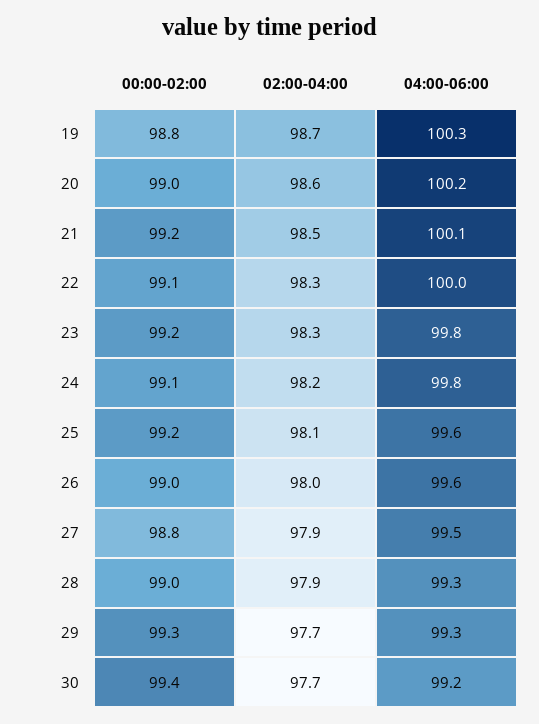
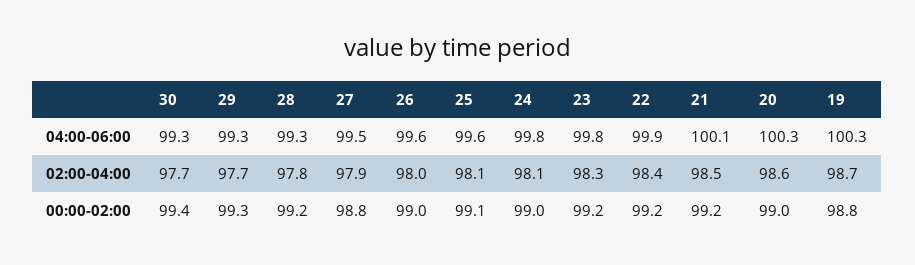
04:00-06:00, 20: 100.2 -> 100.3
00:00-02:00, 22: 99.1 -> 99.2
02:00-04:00, 22: 98.3 -> 98.4
04:00-06:00, 22: 100 -> 99.9
00:00-02:00, 24: 99.1 -> 99
02:00-04:00, 24: 98.2 -> 98.1
00:00-02:00, 25: 99.2 -> 99.1
00:00-02:00, 28: 99 -> 99.2
02:00-04:00, 28: 97.9 -> 97.8
04:00-06:00, 30: 99.2 -> 99.3

